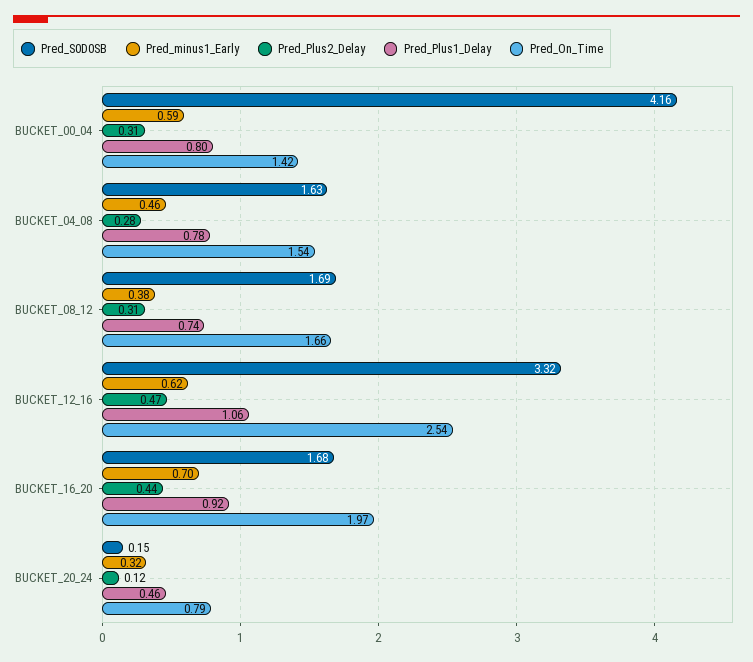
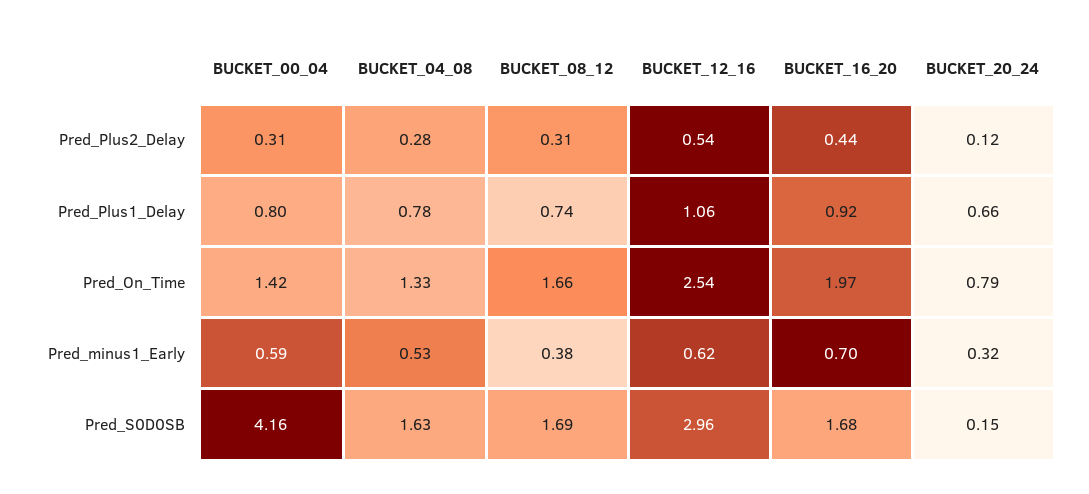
Pred_minus1_Early, BUCKET_04_08: 0.46 -> 0.53
Pred_On_Time, BUCKET_04_08: 1.54 -> 1.33
Pred_S0D0SB, BUCKET_12_16: 3.32 -> 2.96
Pred_Plus2_Delay, BUCKET_12_16: 0.47 -> 0.54
Pred_Plus1_Delay, BUCKET_20_24: 0.46 -> 0.66

